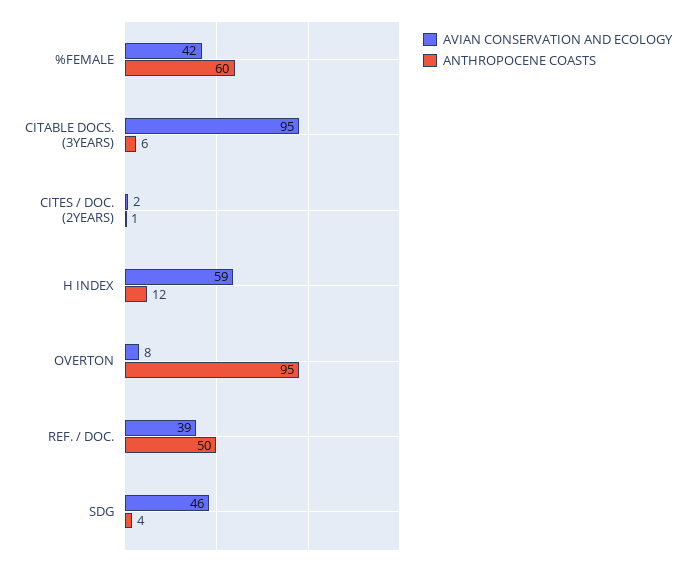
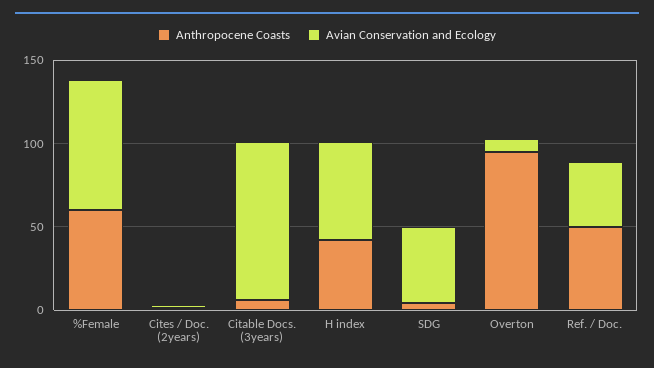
AVIAN CONSERVATION AND ECOLOGY, %FEMALE: 42 -> 80
ANTHROPOCENE COASTS, H INDEX: 12 -> 40

